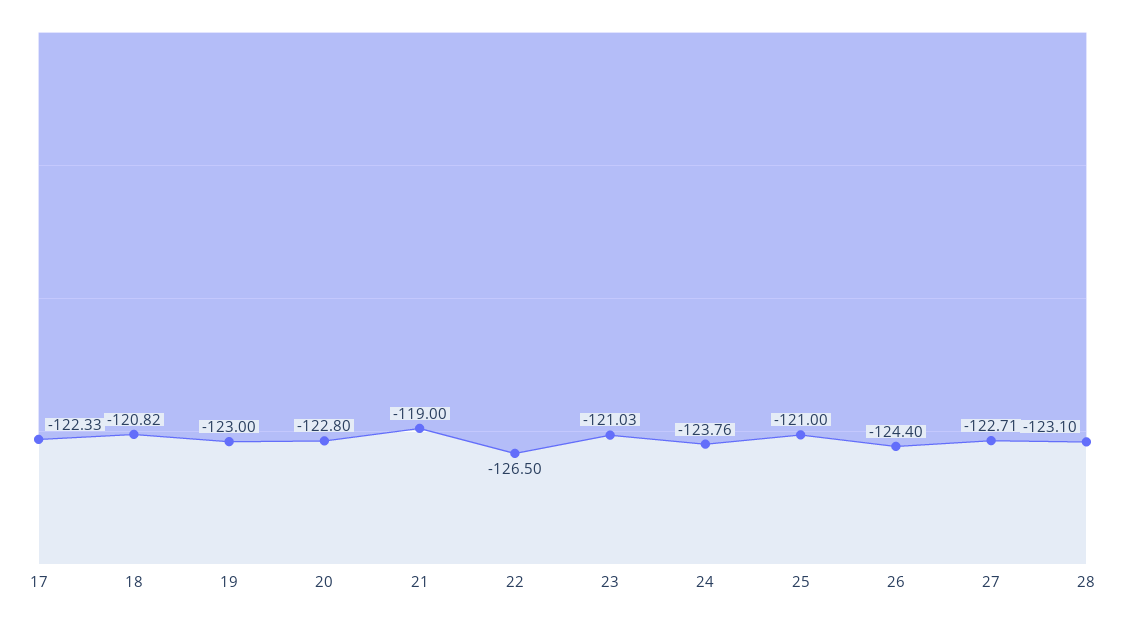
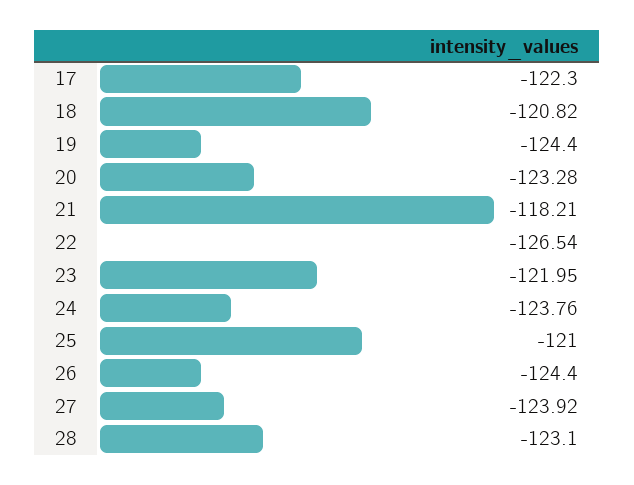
17: -122.33 -> -122.3
19: -123 -> -124.4
20: -122.8 -> -123.28
21: -119 -> -118.21
22: -126.5 -> -126.54
23: -121.03 -> -121.95
27: -122.71 -> -123.92

